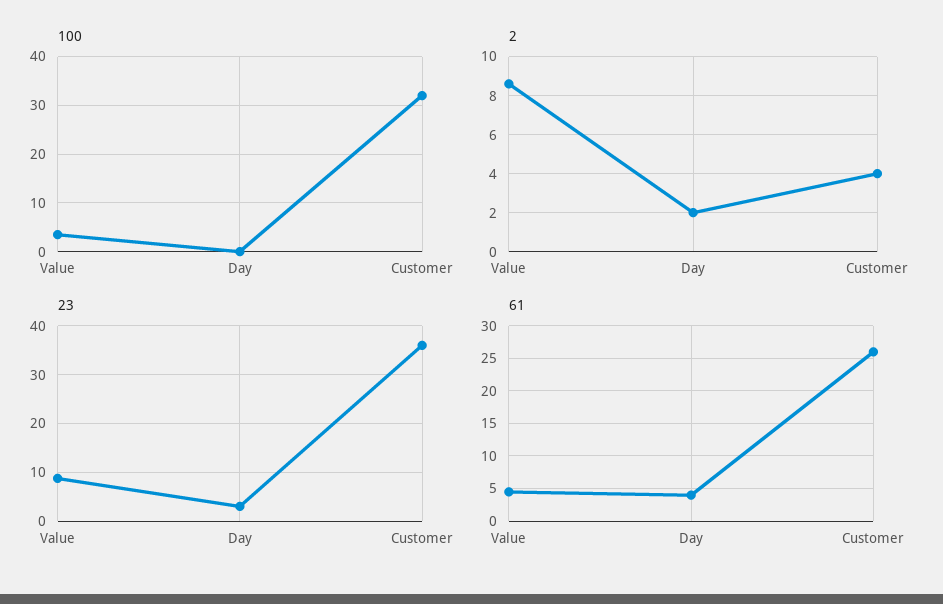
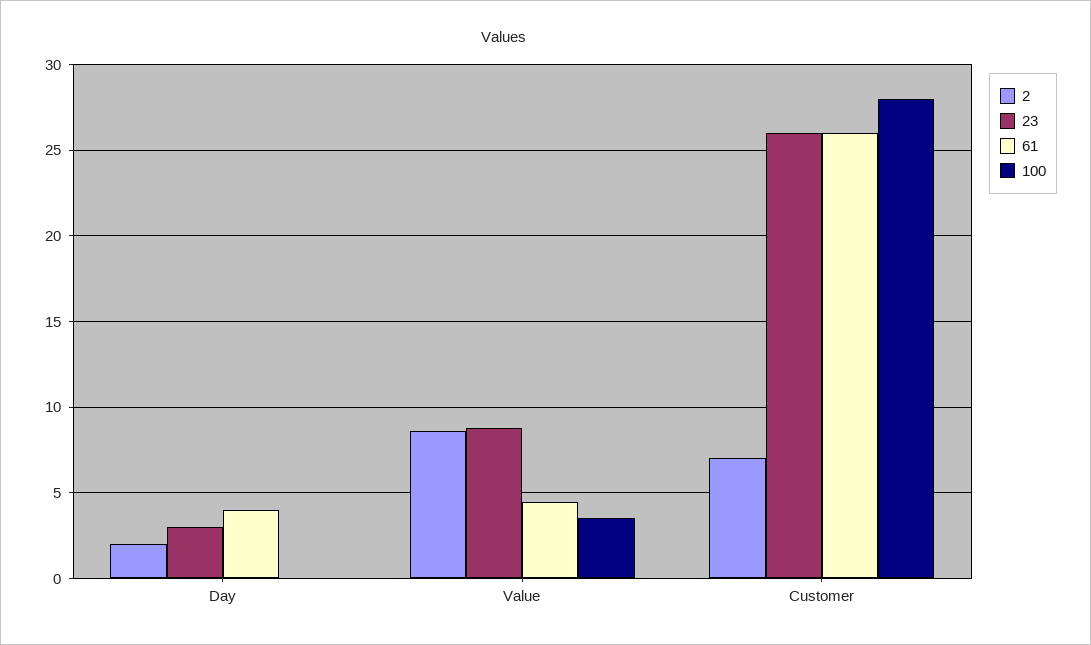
100, Customer: 32 -> 28
2, Customer: 4 -> 7
23, Customer: 36 -> 26

